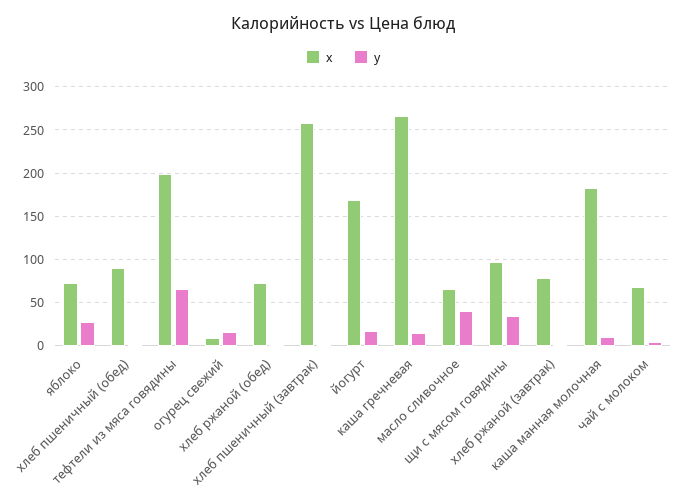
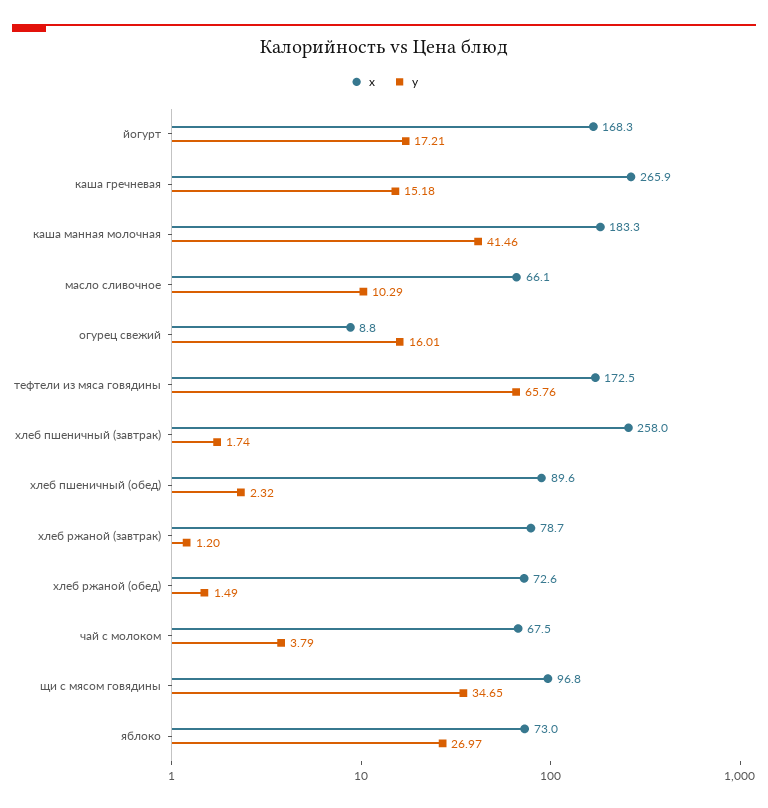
x, тефтели из мяса говядины: 200 -> 172.5
y, масло сливочное: 40 -> 10.29
y, каша манная молочная: 10 -> 41.46

